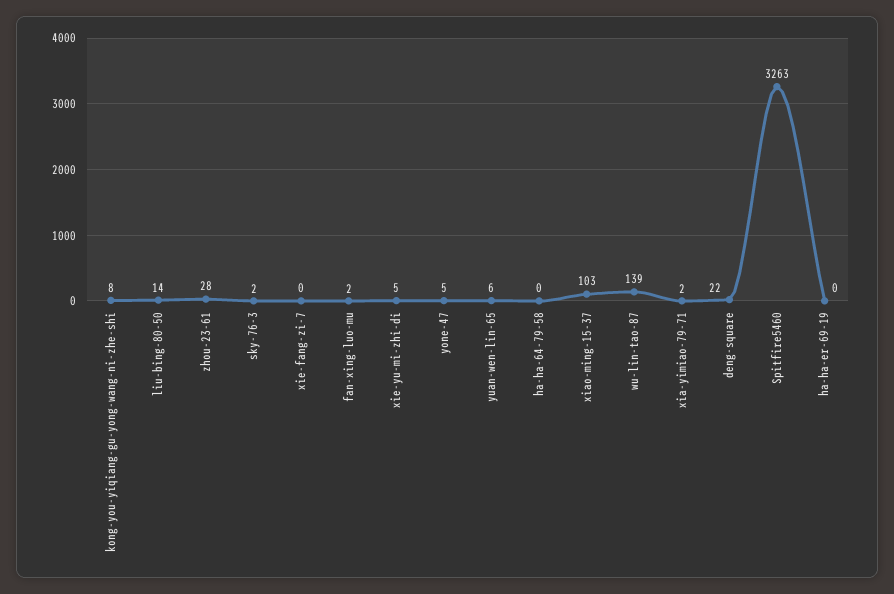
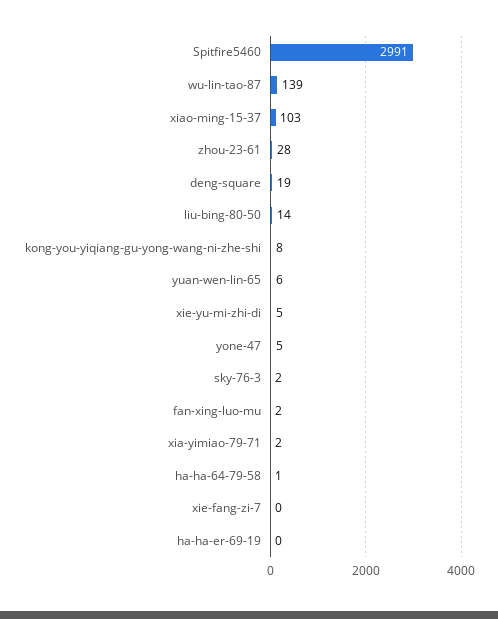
ha-ha-64-79-58: 0 -> 1
deng-square: 22 -> 19
Spitfire5460: 3263 -> 2991

